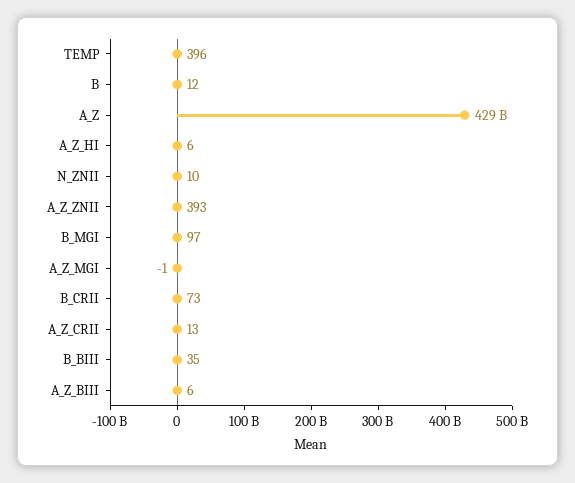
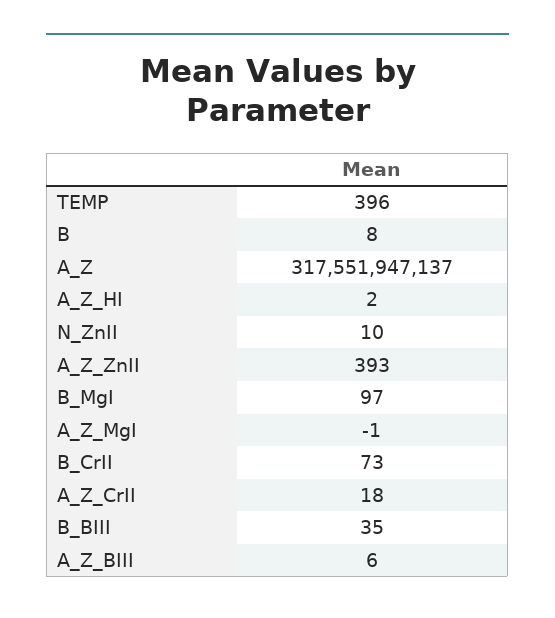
B: 12 -> 8
A_Z: 429000000000 -> 317551947137
A_Z_HI: 6 -> 2
A_Z_CRII: 13 -> 18

